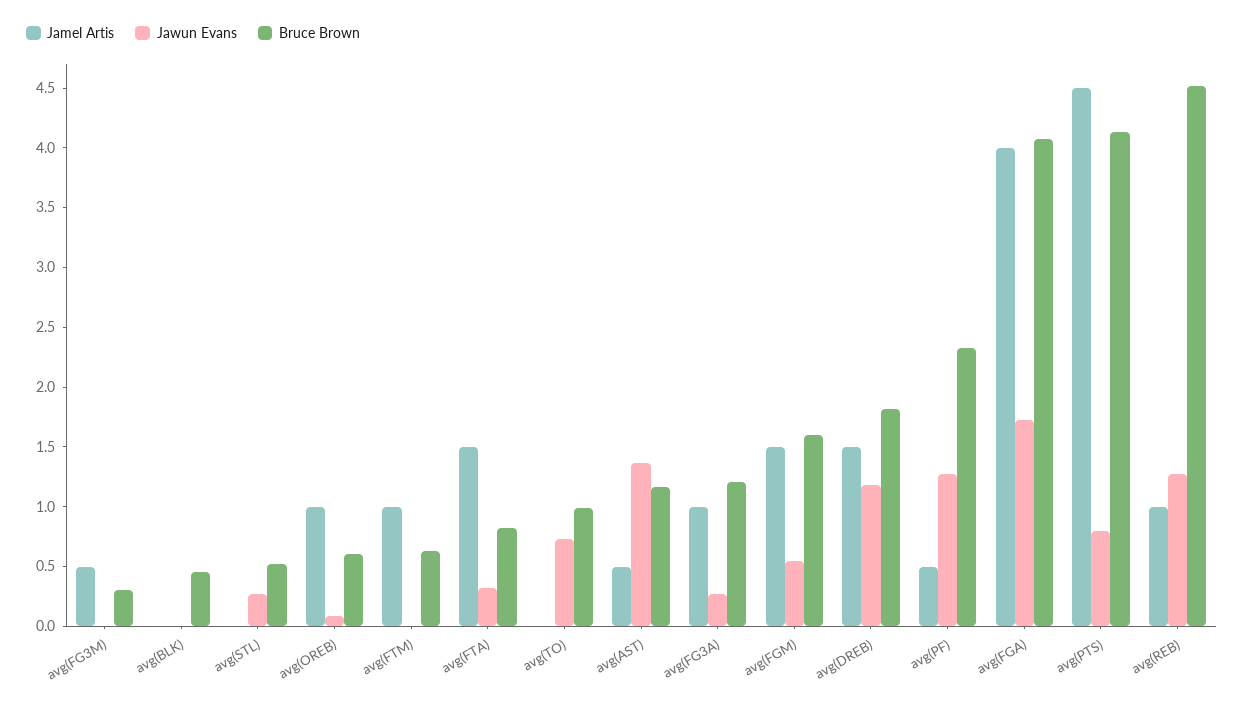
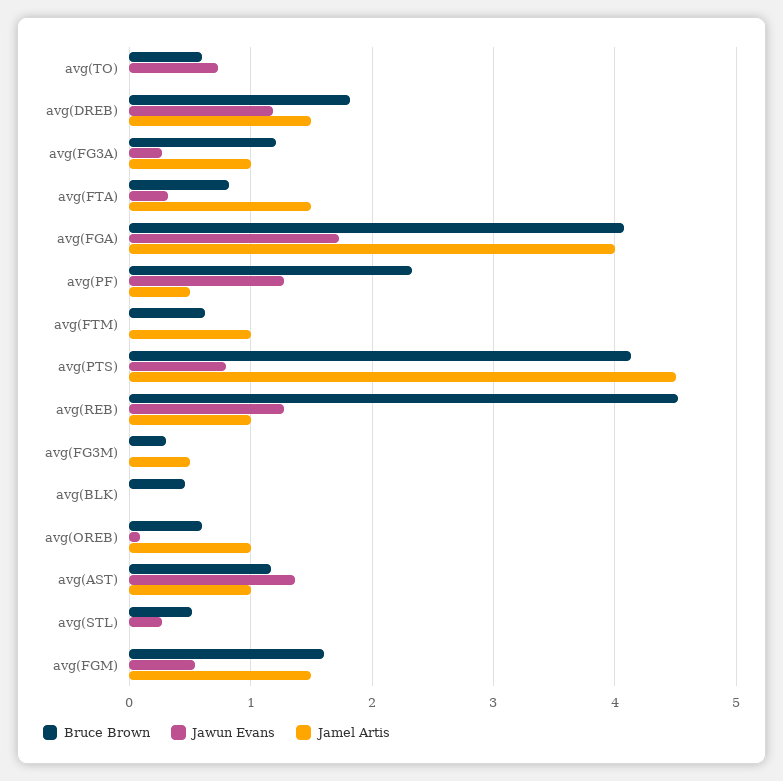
Bruce Brown, avg(TO): 1 -> 0.6
Jamel Artis, avg(AST): 0.5 -> 1

